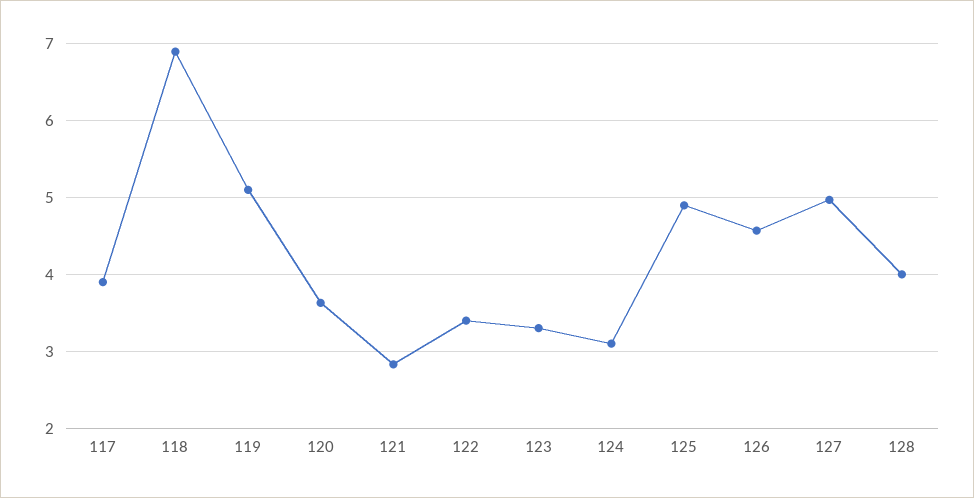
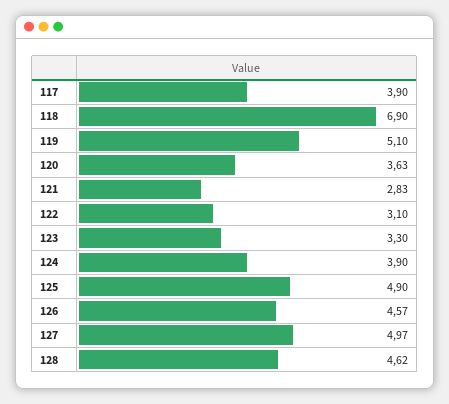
122: 3.4 -> 3.1
124: 3.1 -> 3.9
128: 4 -> 4.62

